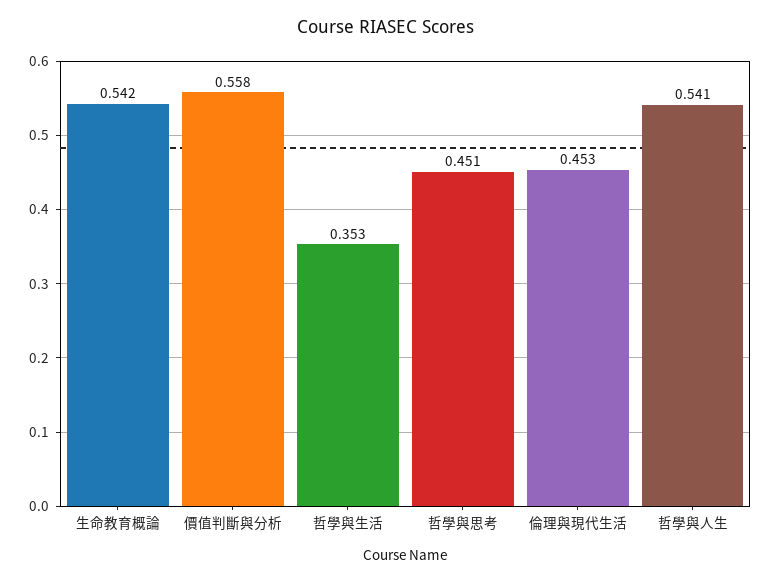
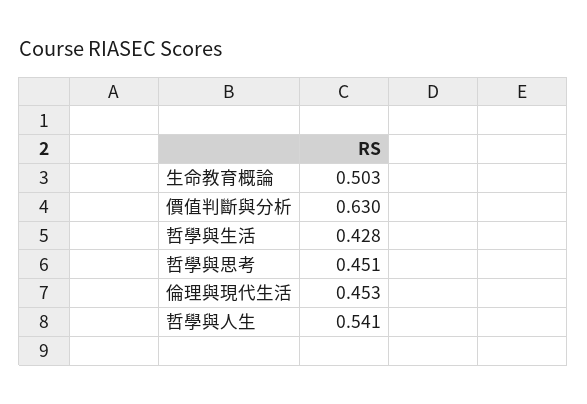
生命教育概論: 0.542 -> 0.503
價值判斷與分析: 0.558 -> 0.63
哲學與生活: 0.353 -> 0.428

